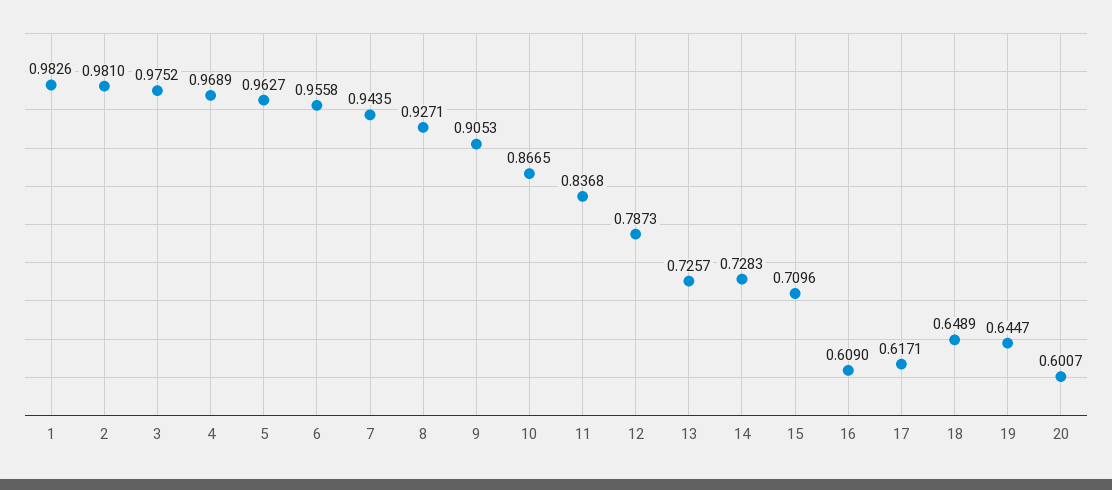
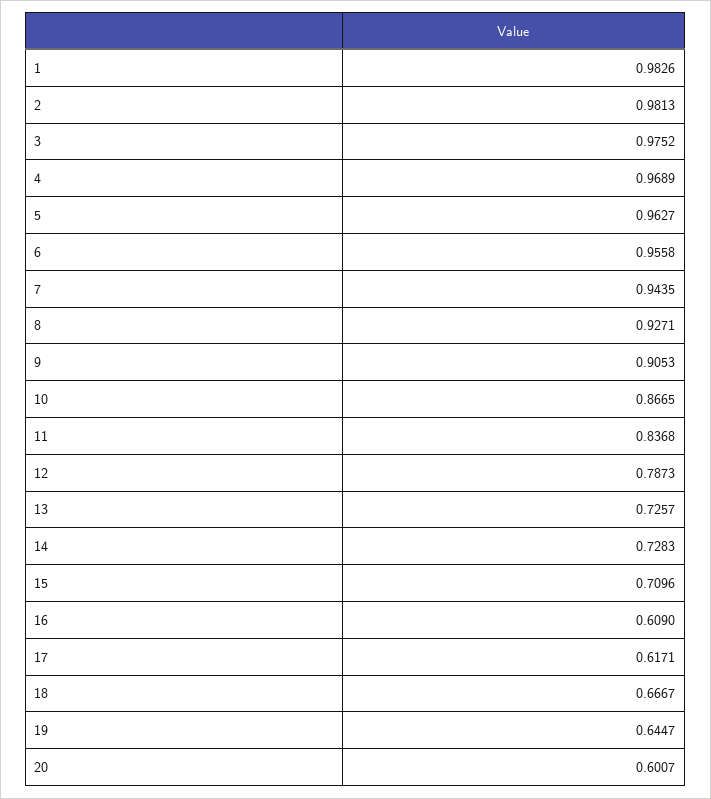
2: 0.981 -> 0.9813
18: 0.6489 -> 0.6667

